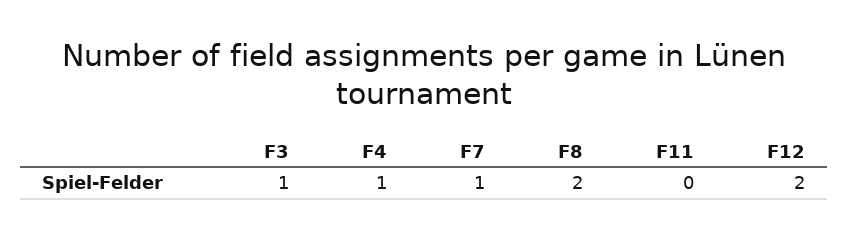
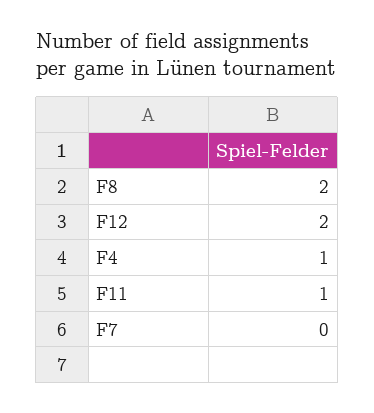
F3: 1 -> none
F7: 1 -> 0
F11: 0 -> 1

